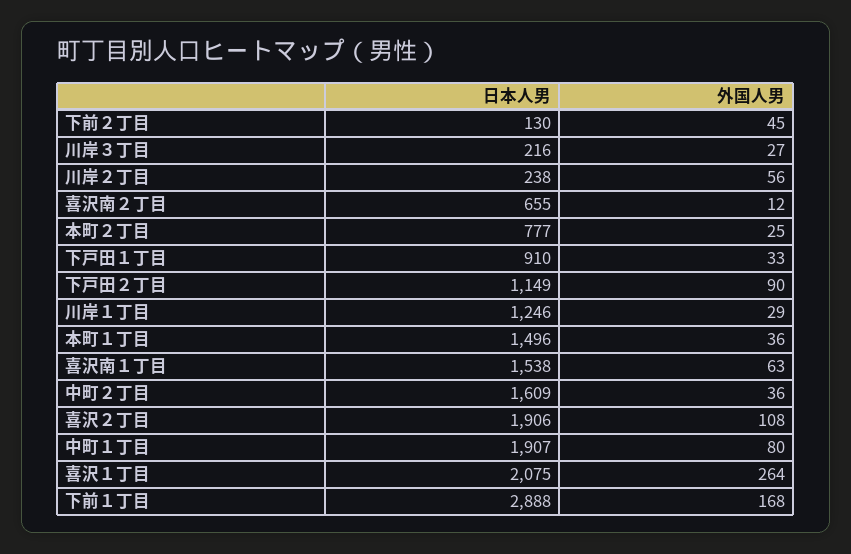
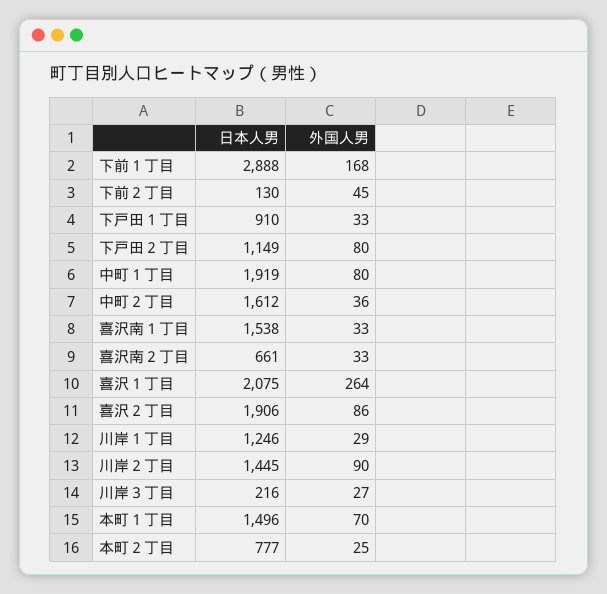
日本人男, 川岸２丁目: 238 -> 1445
外国人男, 川岸２丁目: 56 -> 90
日本人男, 喜沢南２丁目: 655 -> 661
外国人男, 喜沢南２丁目: 12 -> 33
外国人男, 下戸田２丁目: 90 -> 80
外国人男, 本町１丁目: 36 -> 70
外国人男, 喜沢南１丁目: 63 -> 33
日本人男, 中町２丁目: 1609 -> 1612
外国人男, 喜沢２丁目: 108 -> 86
日本人男, 中町１丁目: 1907 -> 1919

